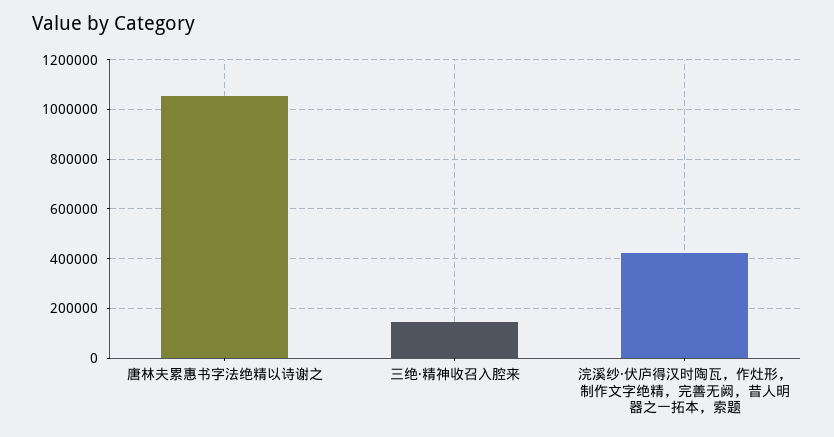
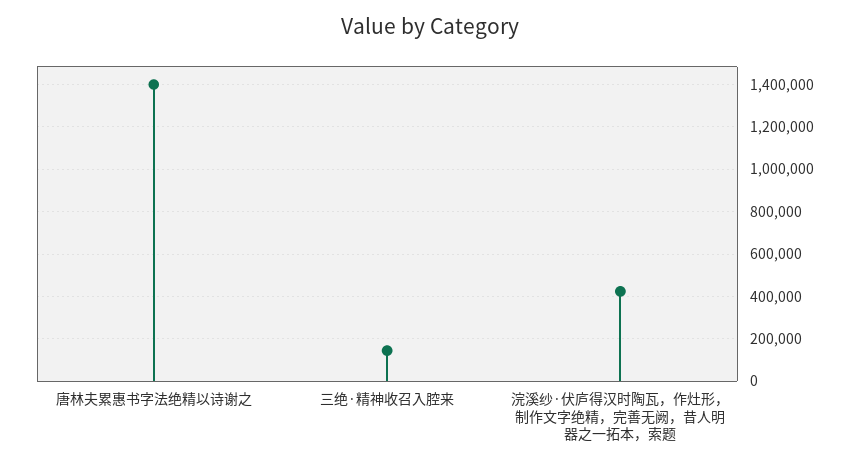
唐林夫累惠书字法绝精以诗谢之: 1050000 -> 1400000

